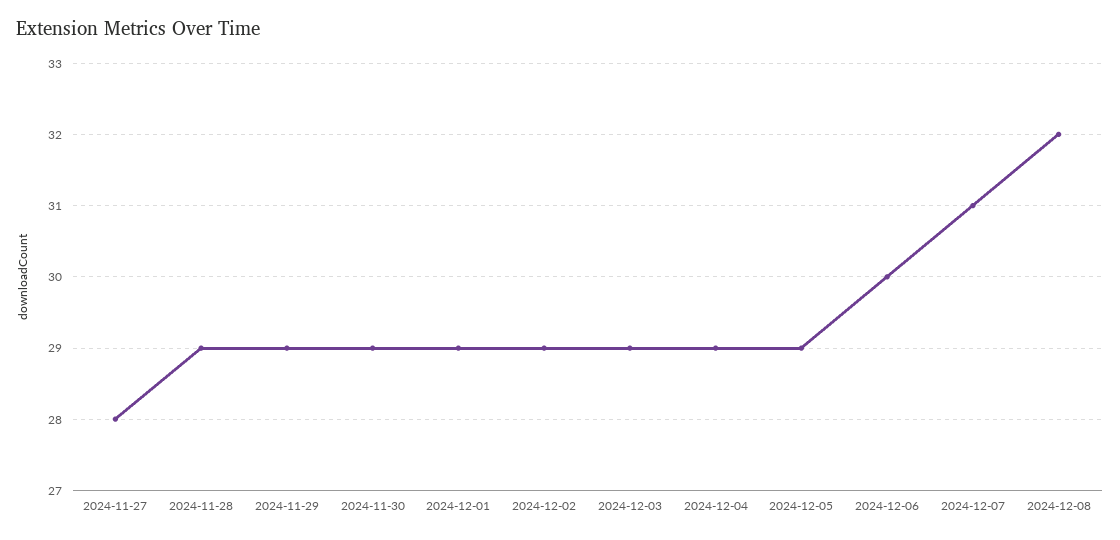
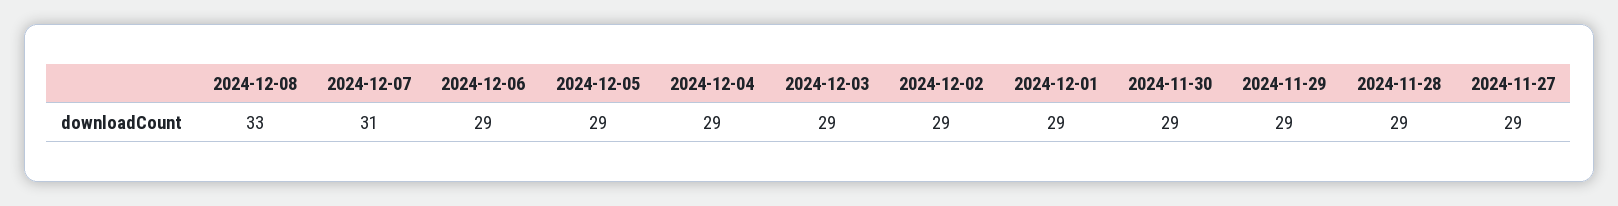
2024-11-27: 28 -> 29
2024-12-06: 30 -> 29
2024-12-08: 32 -> 33

